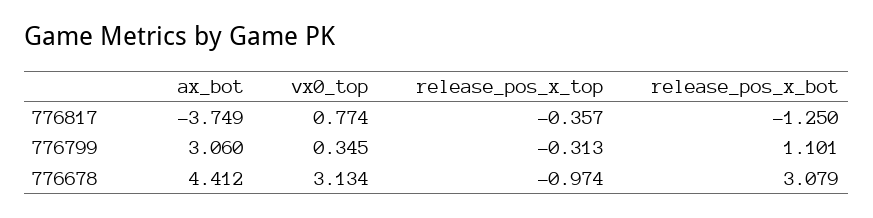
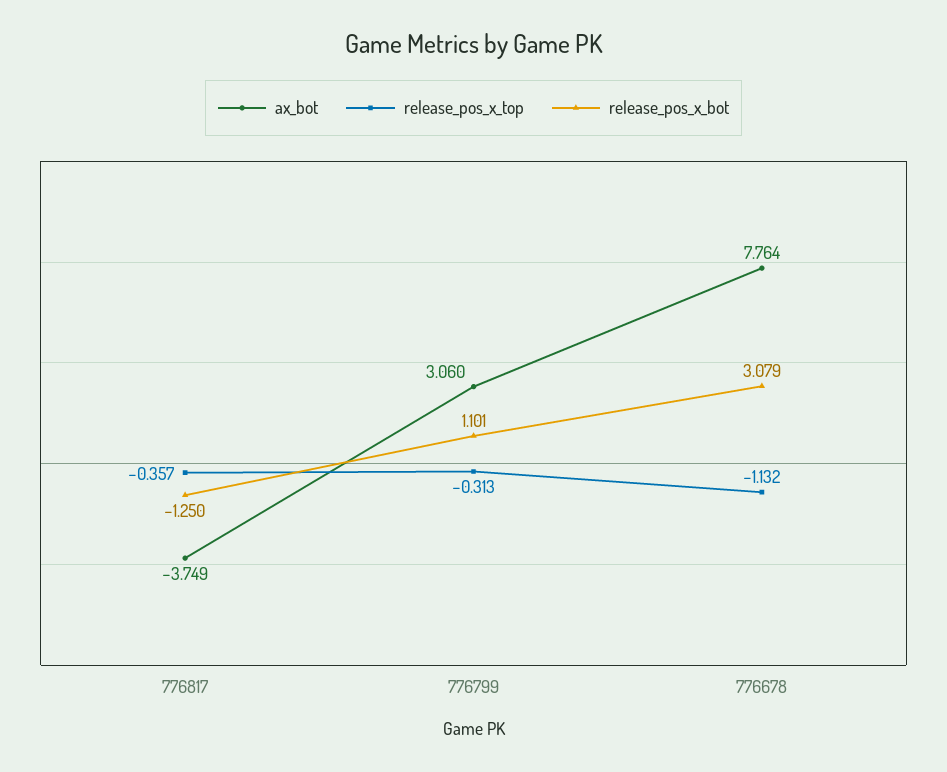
vx0_top, 776817: 0.774 -> none
vx0_top, 776799: 0.345 -> none
ax_bot, 776678: 4.412 -> 7.764
vx0_top, 776678: 3.134 -> none
release_pos_x_top, 776678: -0.974 -> -1.132

